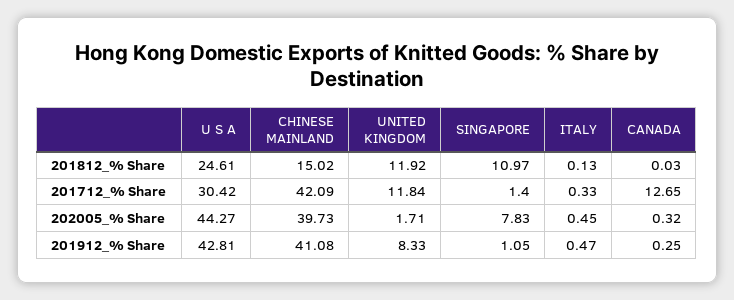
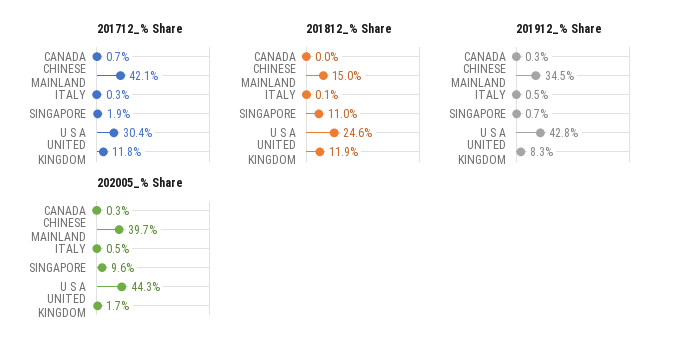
201712_% Share, SINGAPORE: 1.4 -> 1.9
201712_% Share, CANADA: 12.65 -> 0.7
202005_% Share, SINGAPORE: 7.83 -> 9.6
201912_% Share, CHINESE MAINLAND: 41.08 -> 34.5
201912_% Share, SINGAPORE: 1.05 -> 0.7

